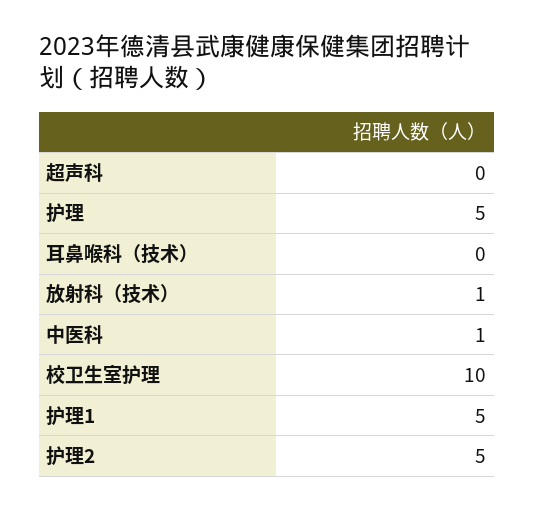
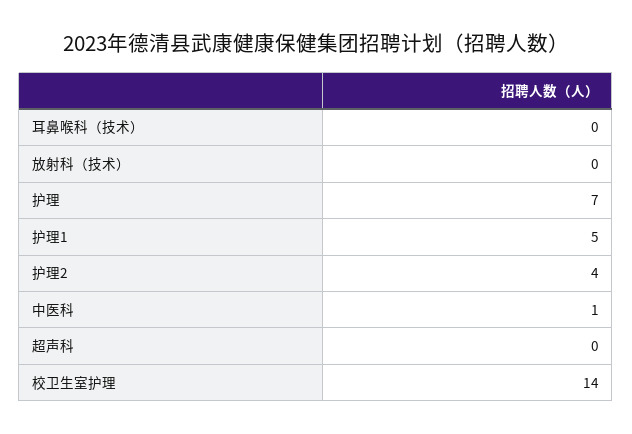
护理: 5 -> 7
放射科（技术）: 1 -> 0
校卫生室护理: 10 -> 14
护理2: 5 -> 4

